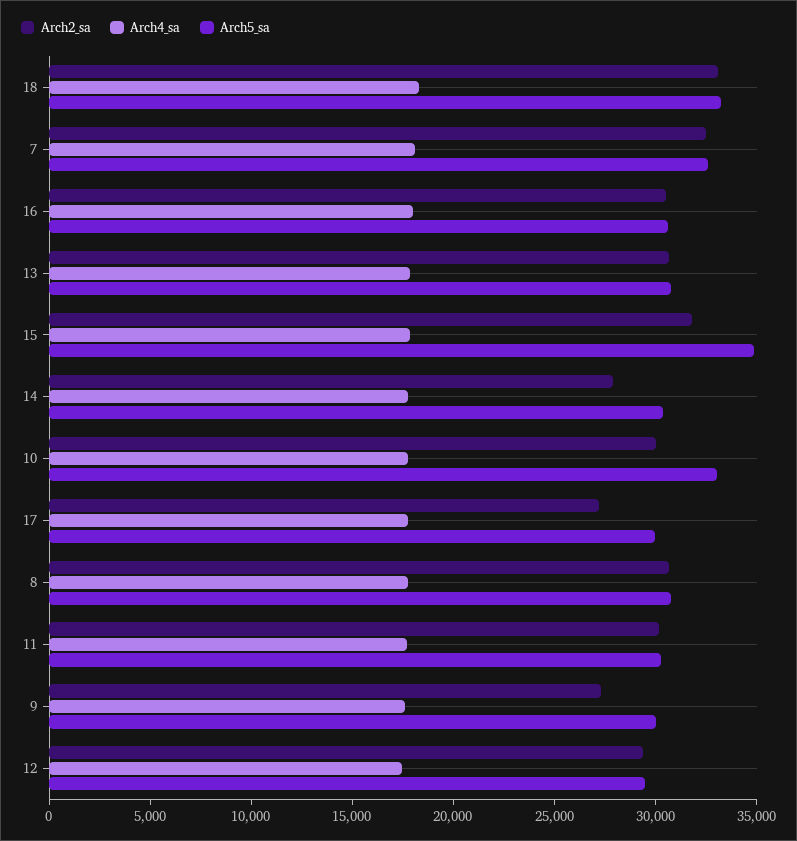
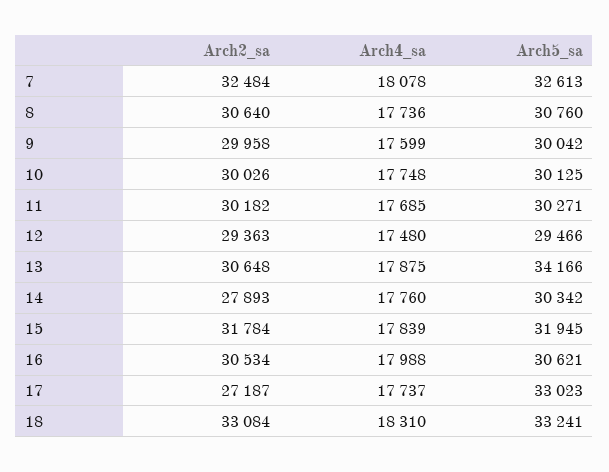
Arch5_sa, 13: 31000 -> 34166
Arch5_sa, 15: 35000 -> 31945
Arch5_sa, 10: 33000 -> 30125
Arch5_sa, 17: 30000 -> 33023
Arch2_sa, 9: 27000 -> 29958

